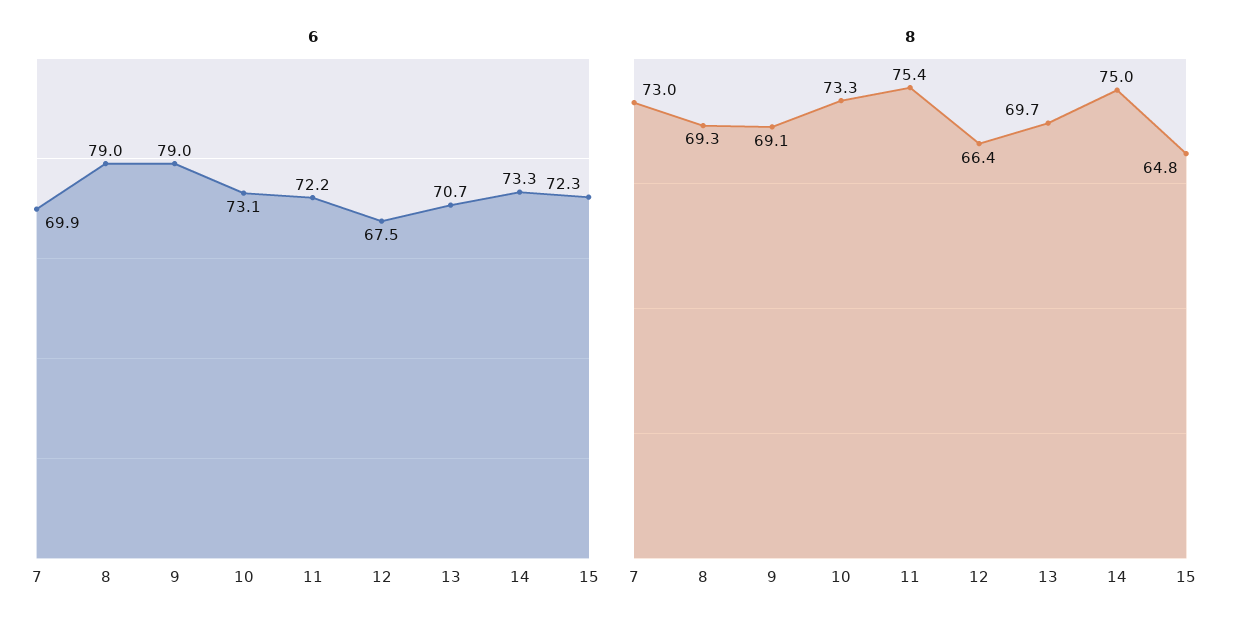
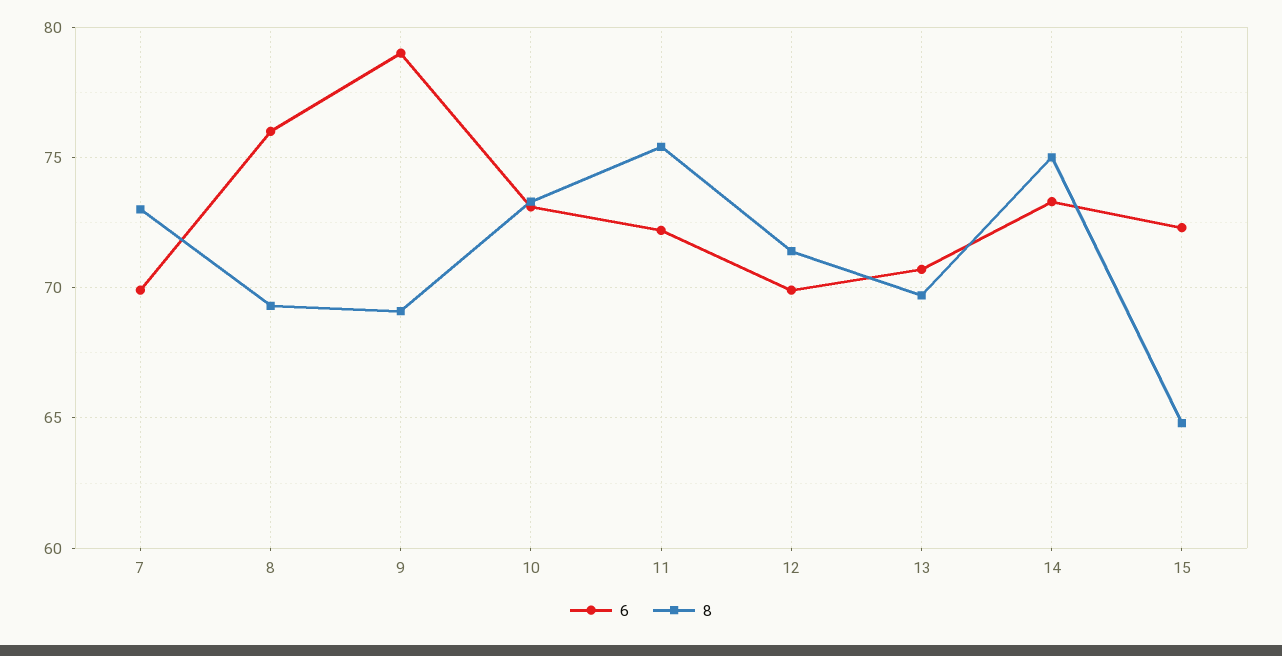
6, 8: 79 -> 76
6, 12: 67.5 -> 70
8, 12: 66.4 -> 71.5

